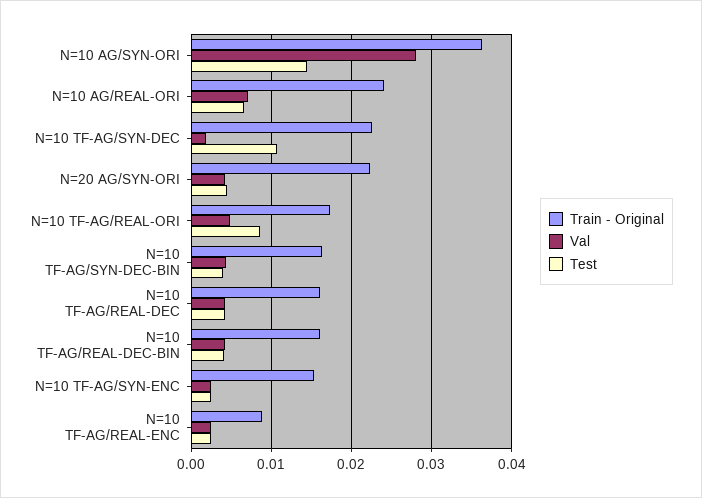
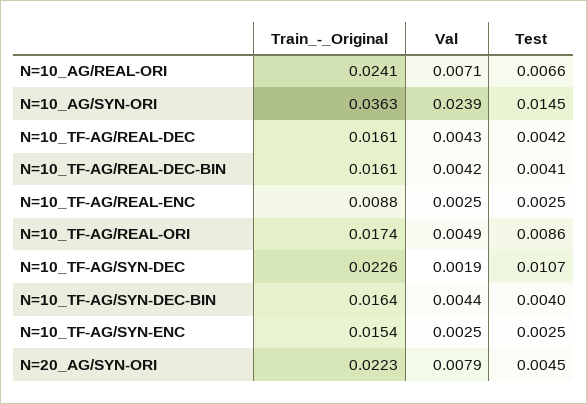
Val, N=10 AG/SYN-ORI: 0.028 -> 0.0239
Val, N=20 AG/SYN-ORI: 0.004 -> 0.0079

